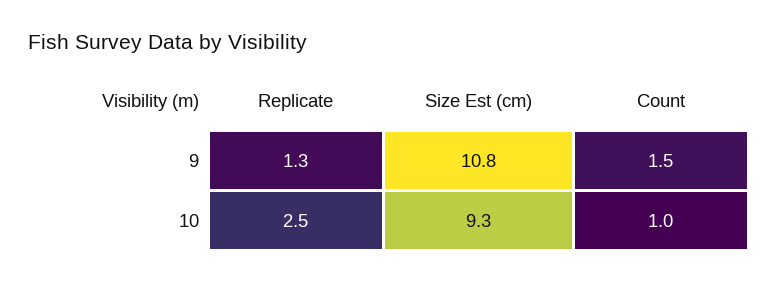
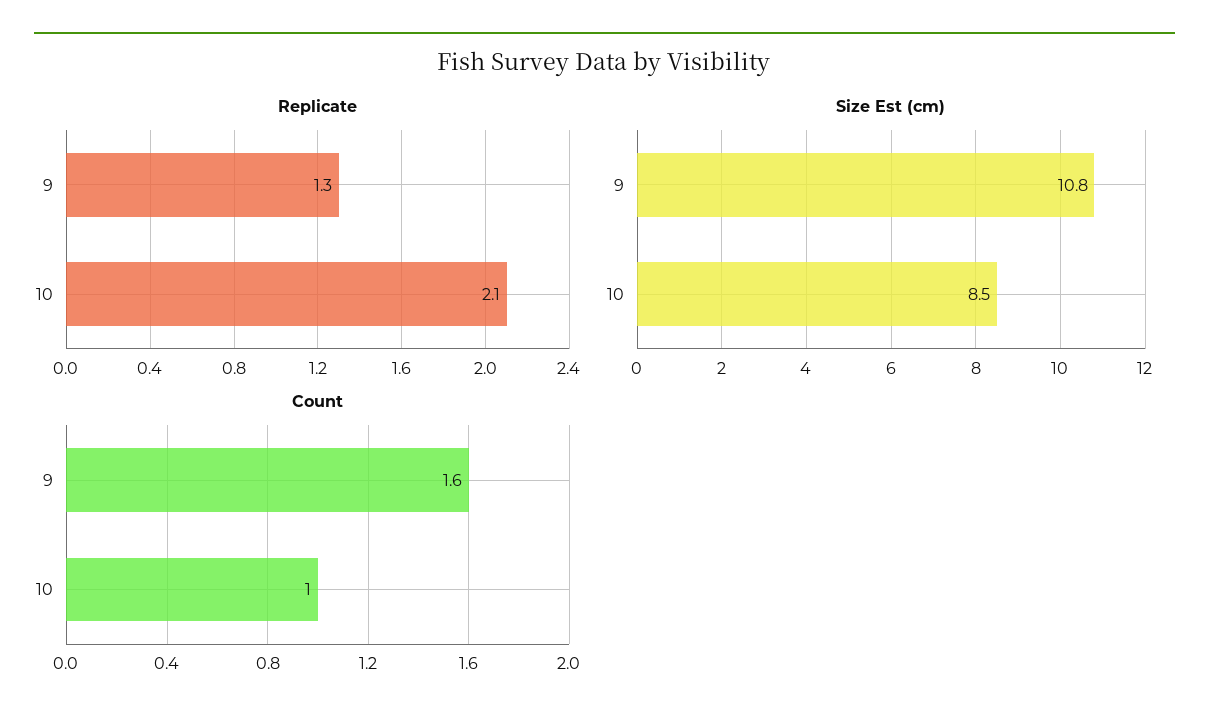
Count, 9: 1.5 -> 1.6
Replicate, 10: 2.5 -> 2.1
Size Est (cm), 10: 9.3 -> 8.5

